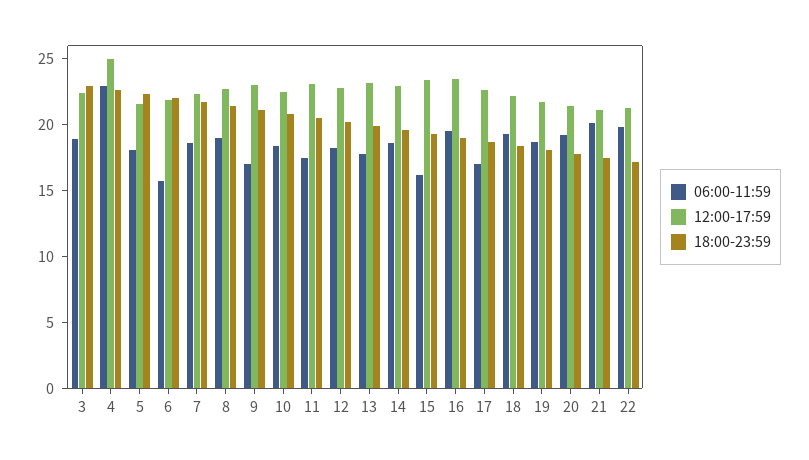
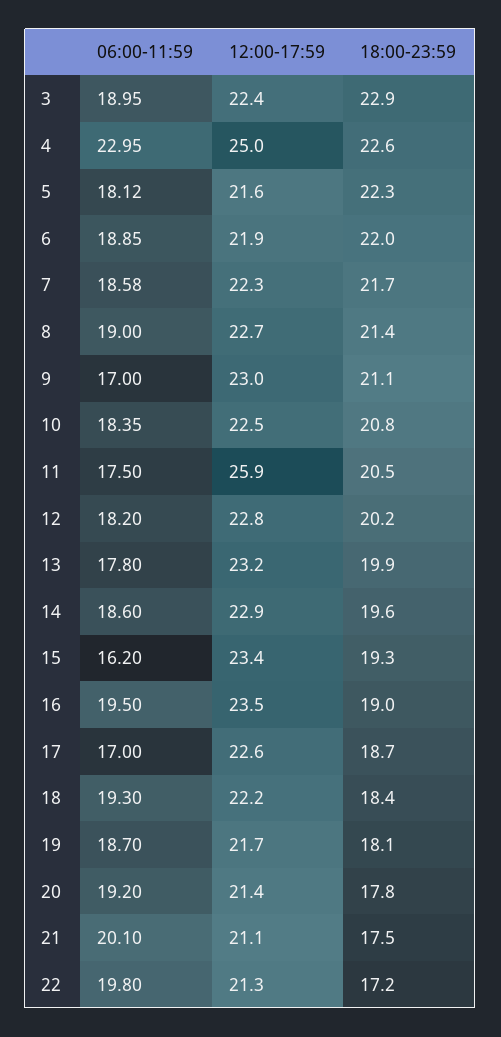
06:00-11:59, 6: 16 -> 18.85
12:00-17:59, 11: 23 -> 25.9

